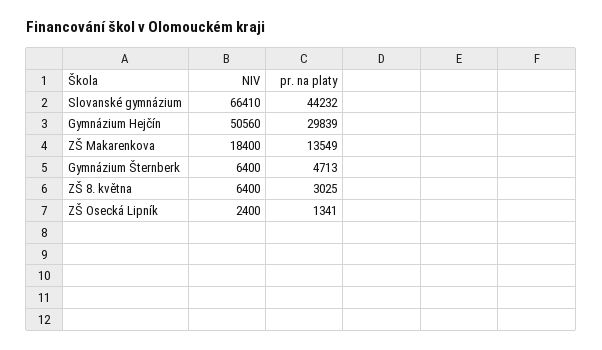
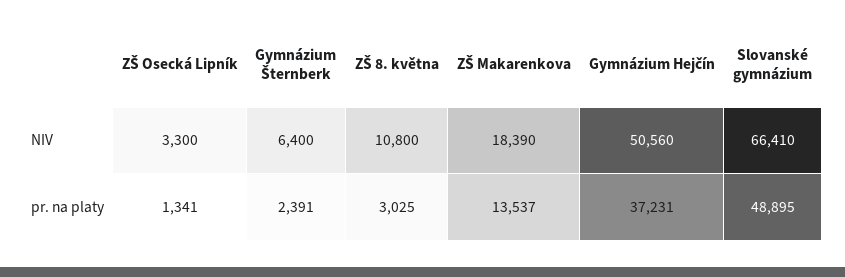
pr. na platy, Slovanské gymnázium: 44232 -> 48895
pr. na platy, Gymnázium Hejčín: 29839 -> 37231
NIV, ZŠ Makarenkova: 18400 -> 18390
pr. na platy, ZŠ Makarenkova: 13549 -> 13537
pr. na platy, Gymnázium Šternberk: 4713 -> 2391
NIV, ZŠ 8. května: 6400 -> 10800
NIV, ZŠ Osecká Lipník: 2400 -> 3300

